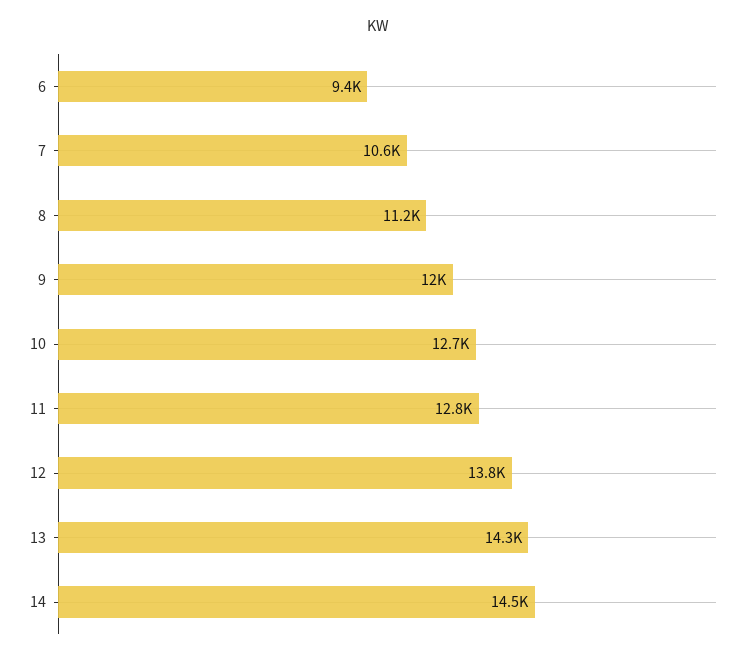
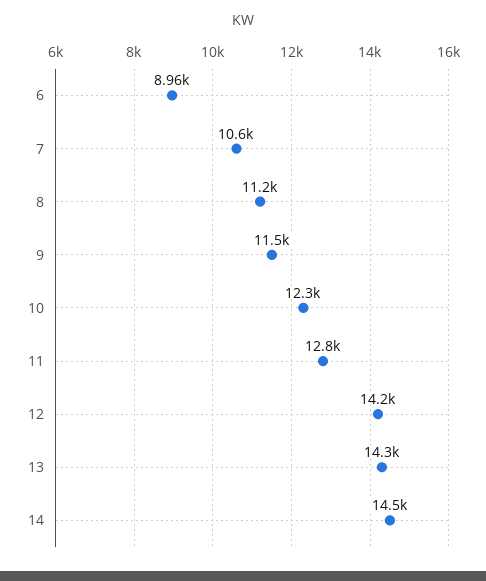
6: 9400 -> 8960
9: 12000 -> 11500
10: 12700 -> 12300
12: 13800 -> 14200

